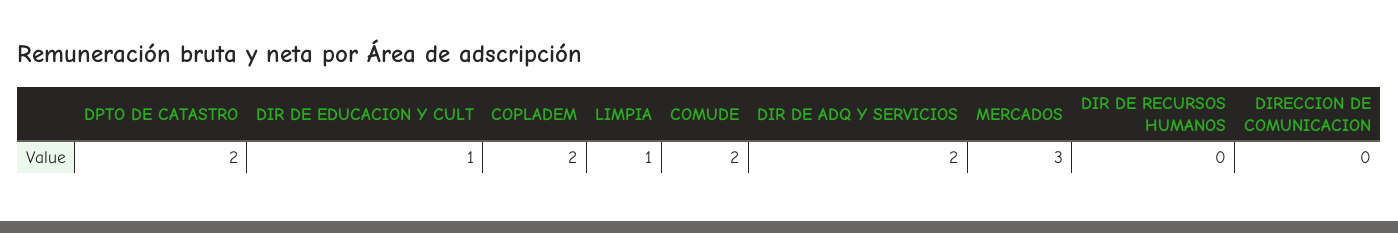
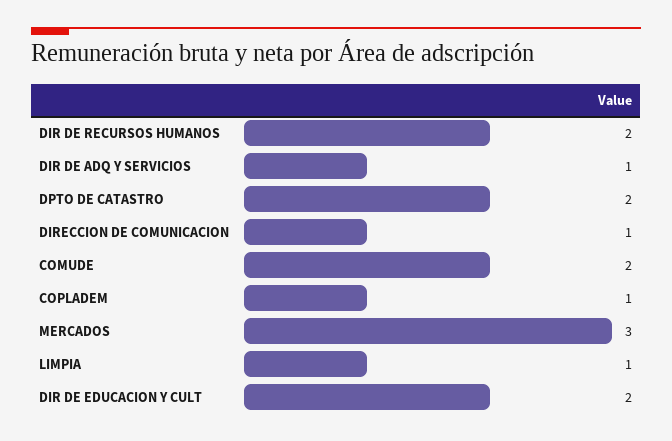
DIR DE EDUCACION Y CULT: 1 -> 2
COPLADEM: 2 -> 1
DIR DE ADQ Y SERVICIOS: 2 -> 1
DIR DE RECURSOS HUMANOS: 0 -> 2
DIRECCION DE COMUNICACION: 0 -> 1

